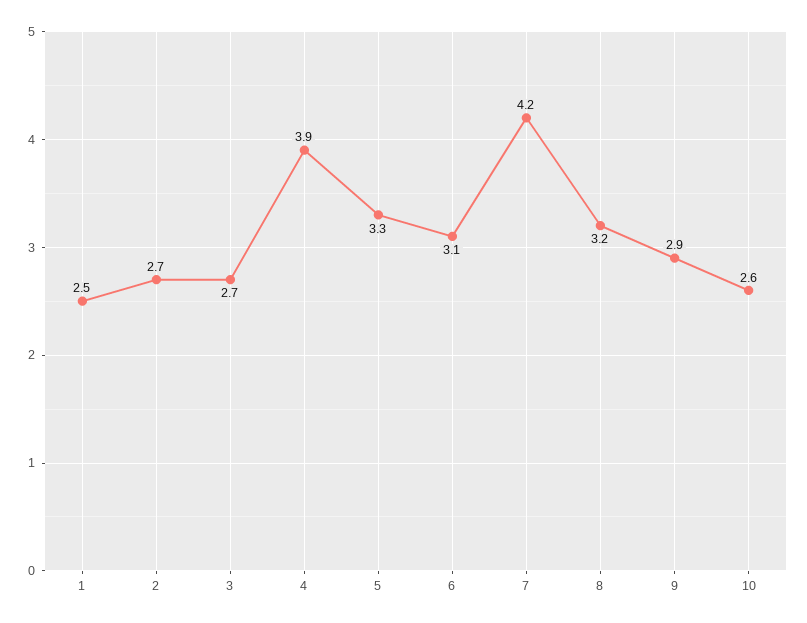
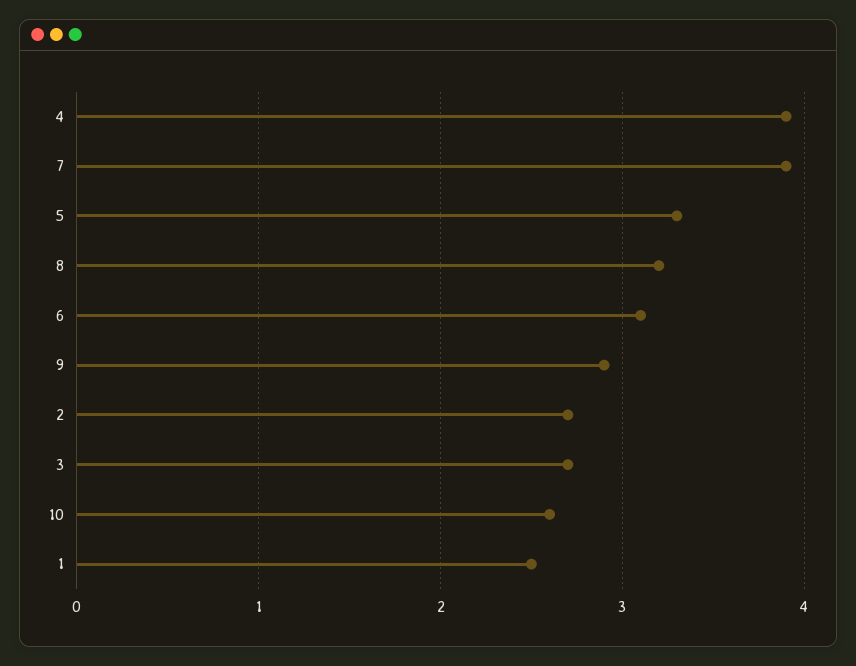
7: 4.2 -> 3.9

